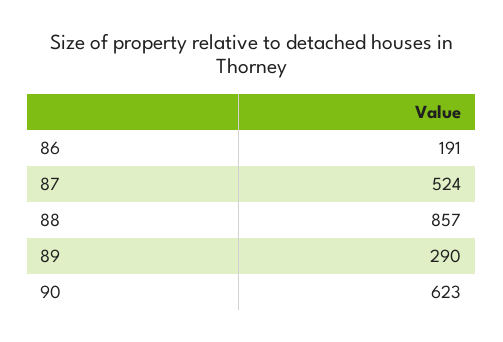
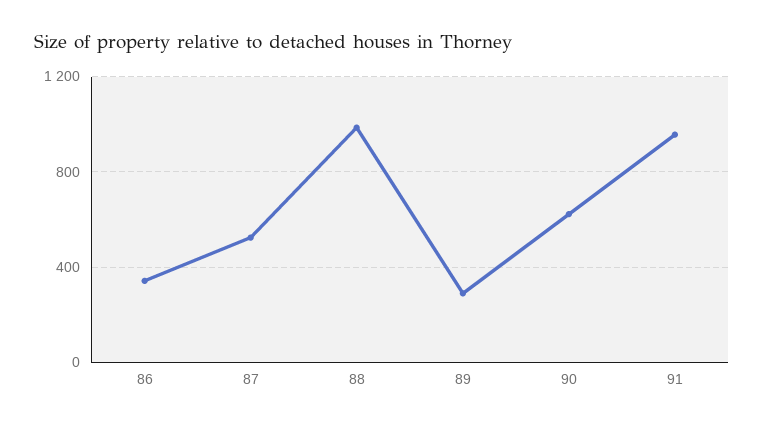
86: 191 -> 350
88: 857 -> 1000
91: none -> 950

